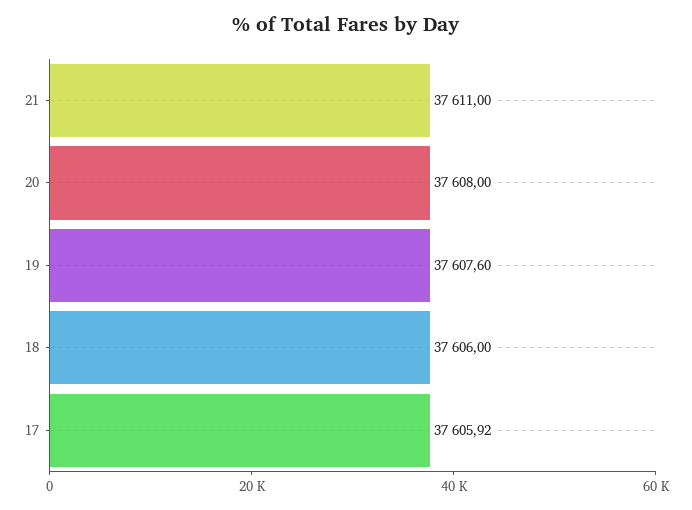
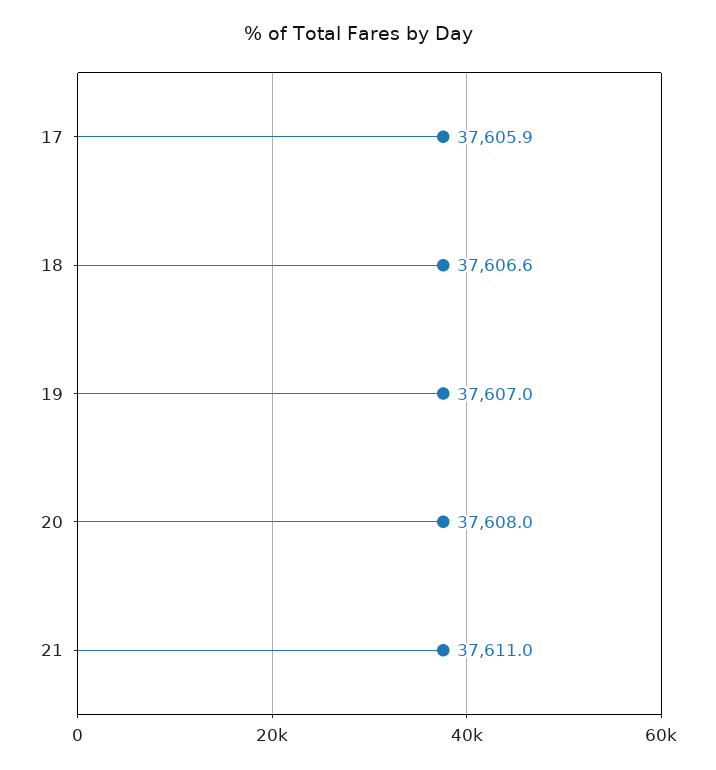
19: 37607.6 -> 37607
18: 37606 -> 37606.6

